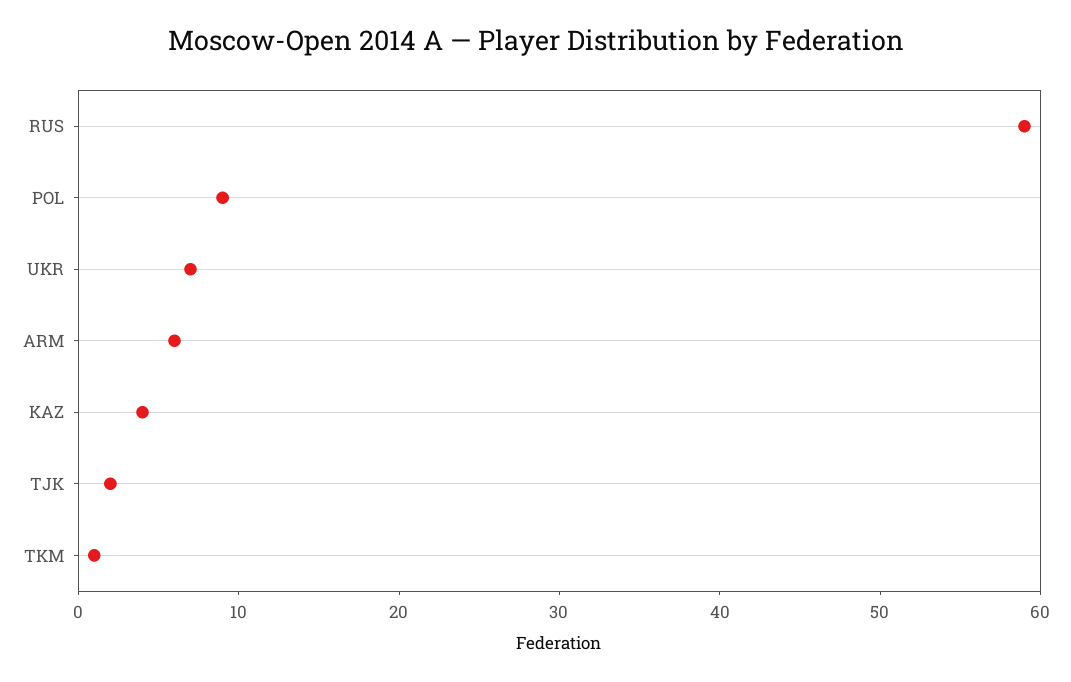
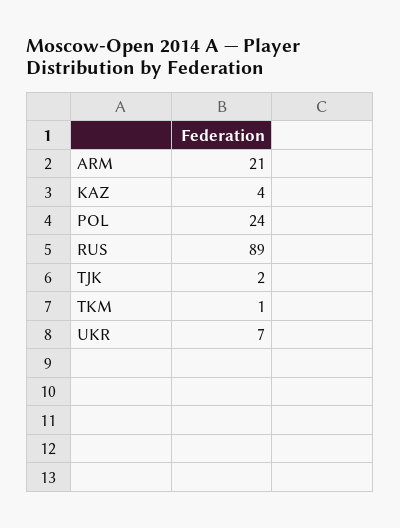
RUS: 59 -> 89
POL: 9 -> 24
ARM: 6 -> 21

